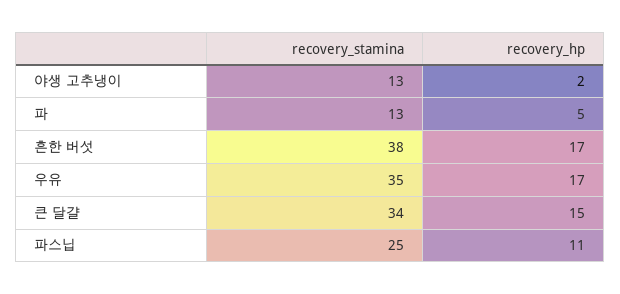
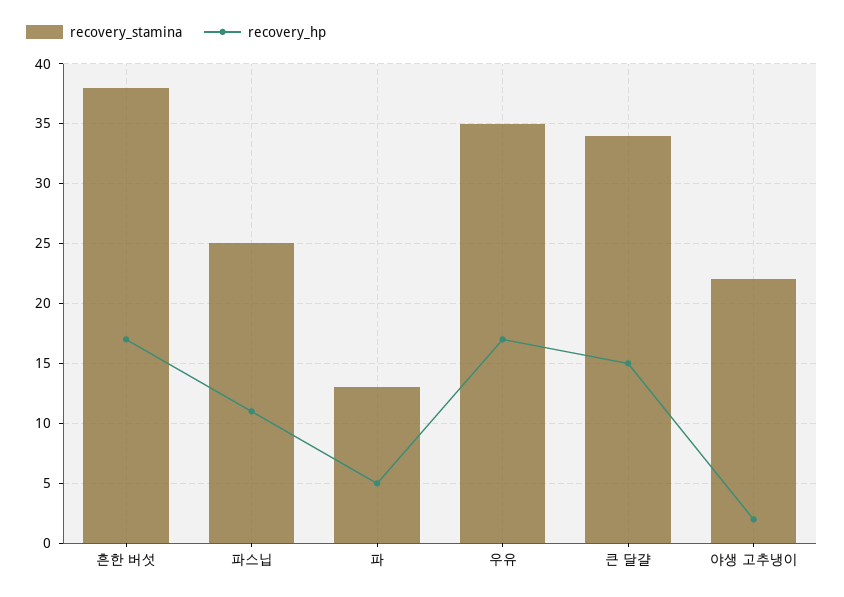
recovery_stamina, 야생 고추냉이: 13 -> 22

